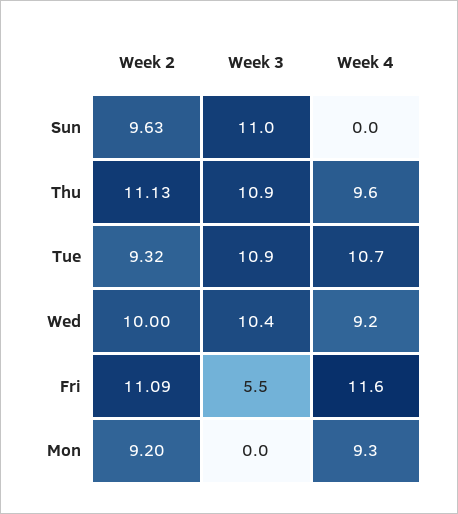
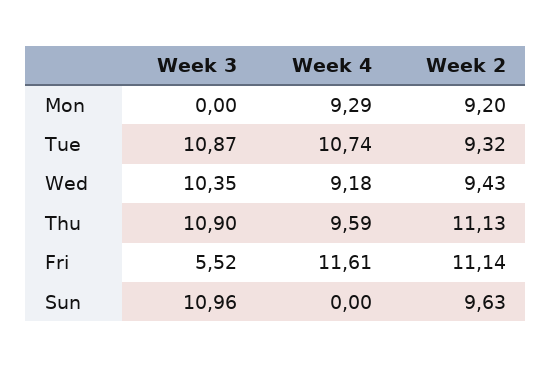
Week 2, Wed: 10 -> 9.43
Week 2, Fri: 11.09 -> 11.14

